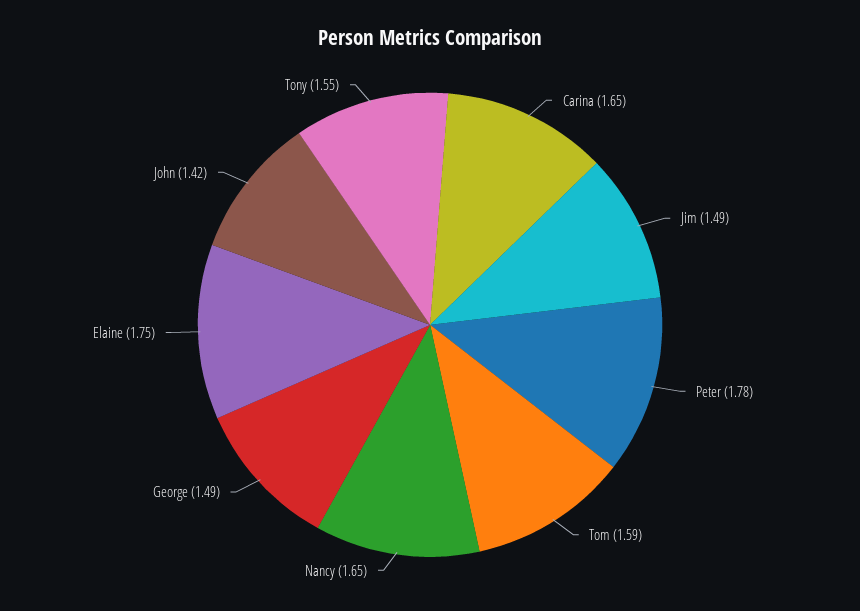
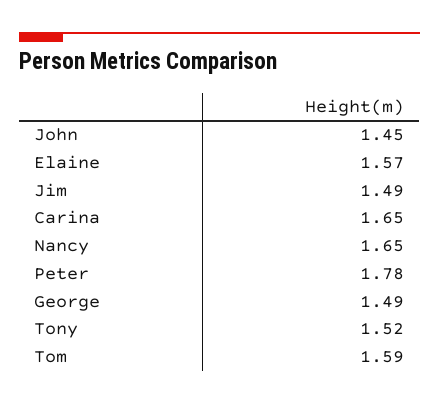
Elaine: 1.75 -> 1.57
John: 1.42 -> 1.45
Tony: 1.55 -> 1.52

